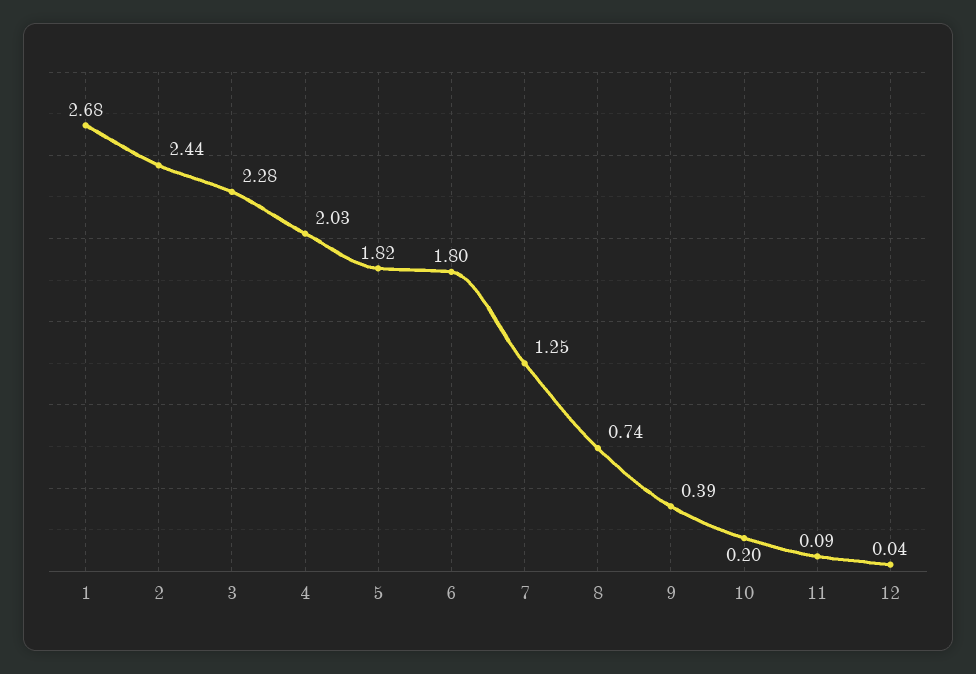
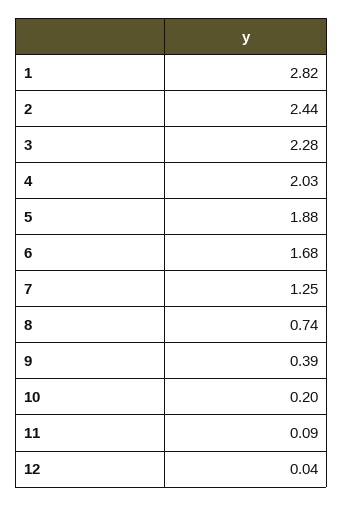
1: 2.68 -> 2.82
5: 1.82 -> 1.88
6: 1.8 -> 1.68

